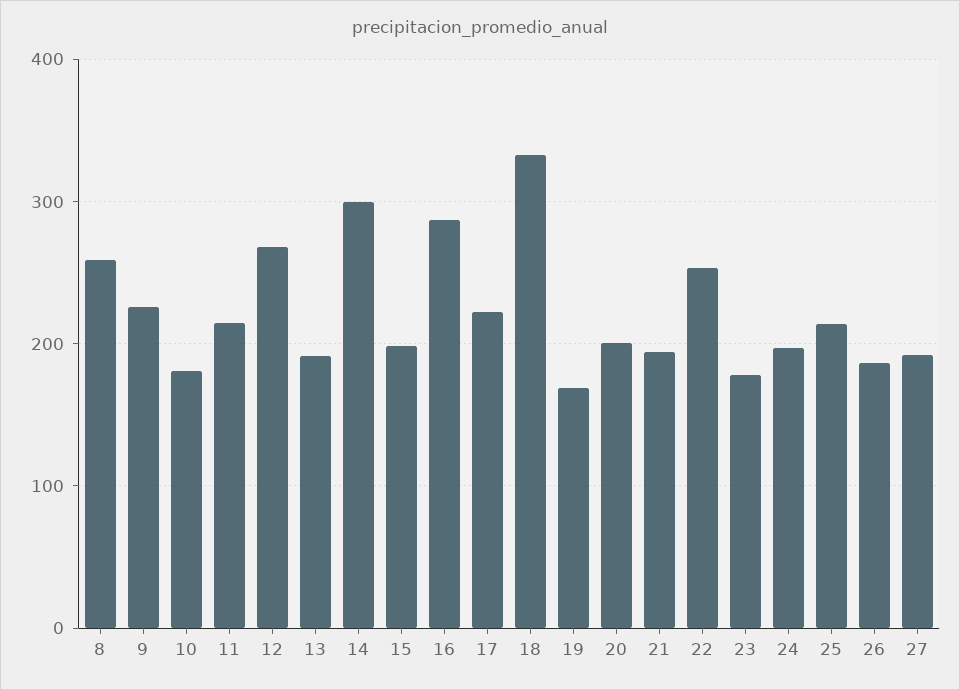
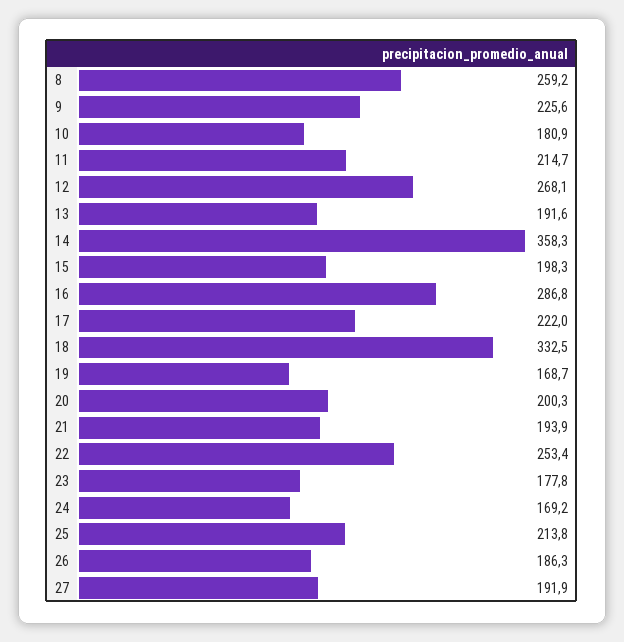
14: 300 -> 358.3
24: 200 -> 169.2

